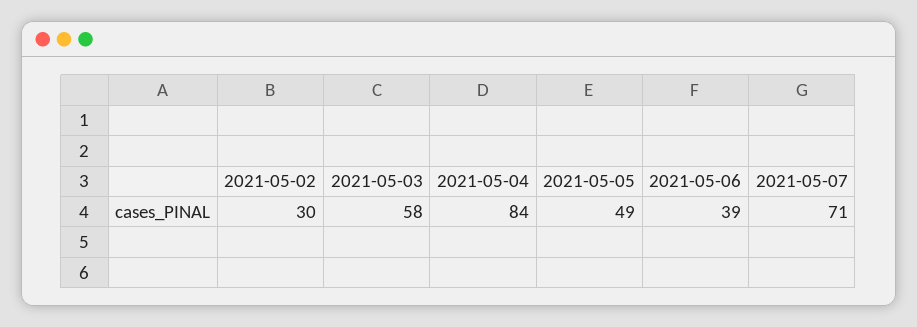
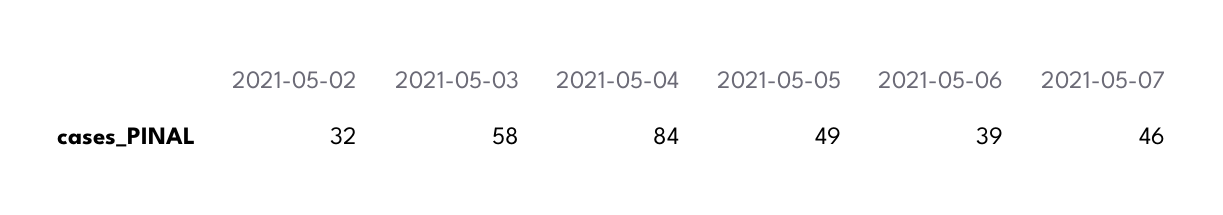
2021-05-02: 30 -> 32
2021-05-07: 71 -> 46

